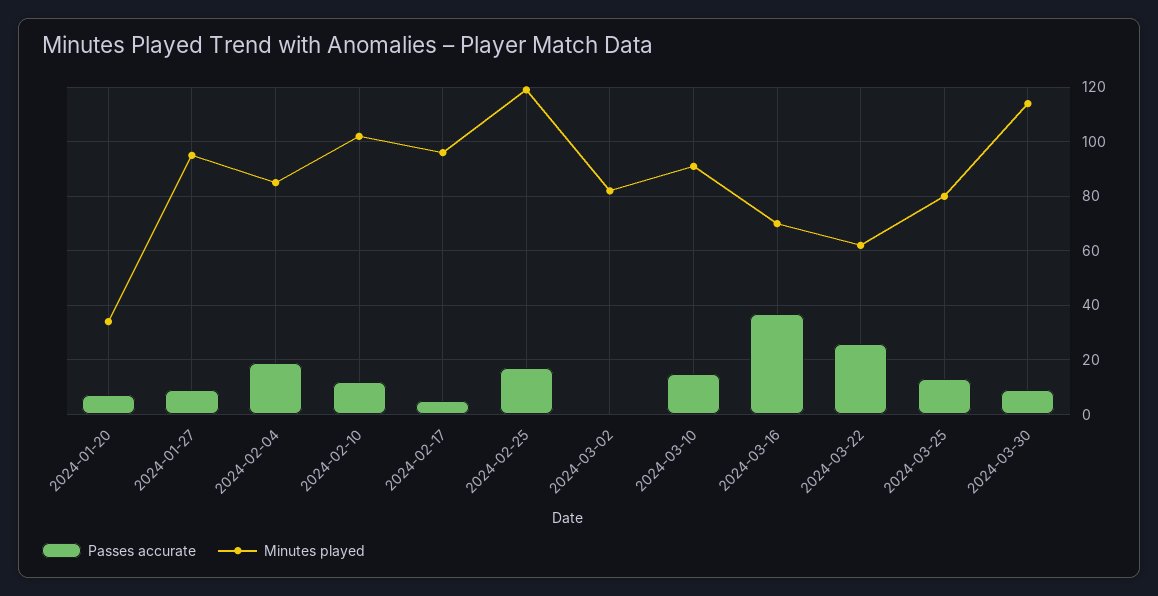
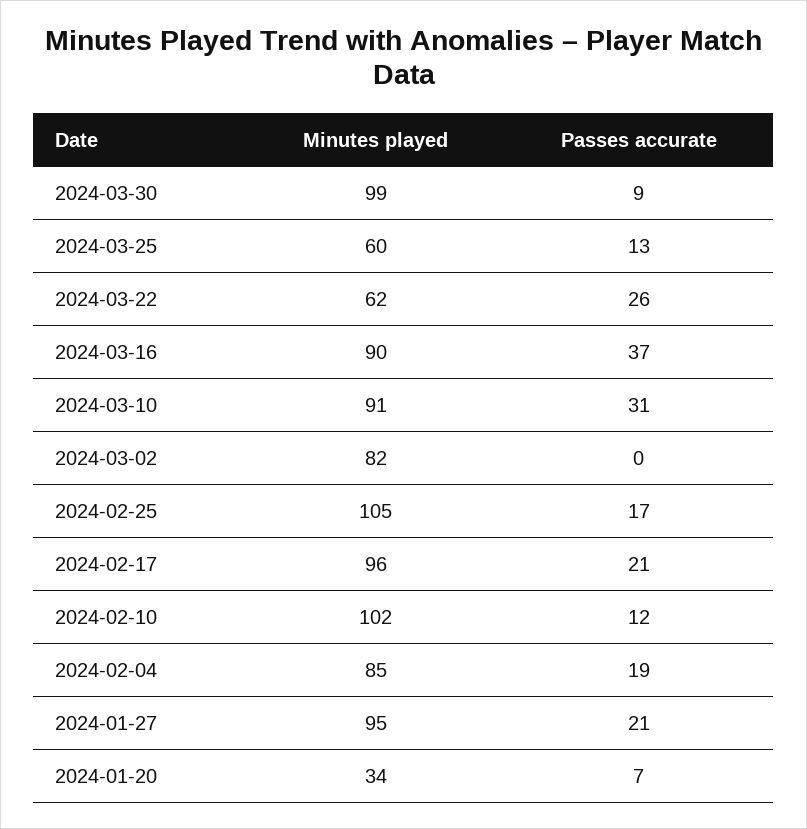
Passes accurate, 2024-01-27: 10 -> 21
Passes accurate, 2024-02-17: 5 -> 21
Minutes played, 2024-02-25: 120 -> 105
Passes accurate, 2024-03-10: 15 -> 31
Minutes played, 2024-03-16: 70 -> 90
Minutes played, 2024-03-25: 80 -> 60
Minutes played, 2024-03-30: 115 -> 99

